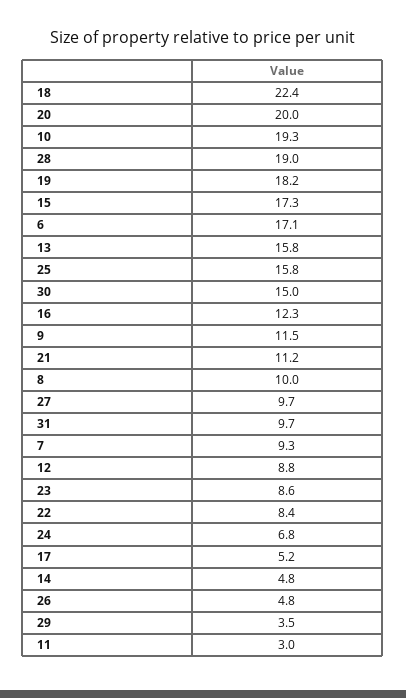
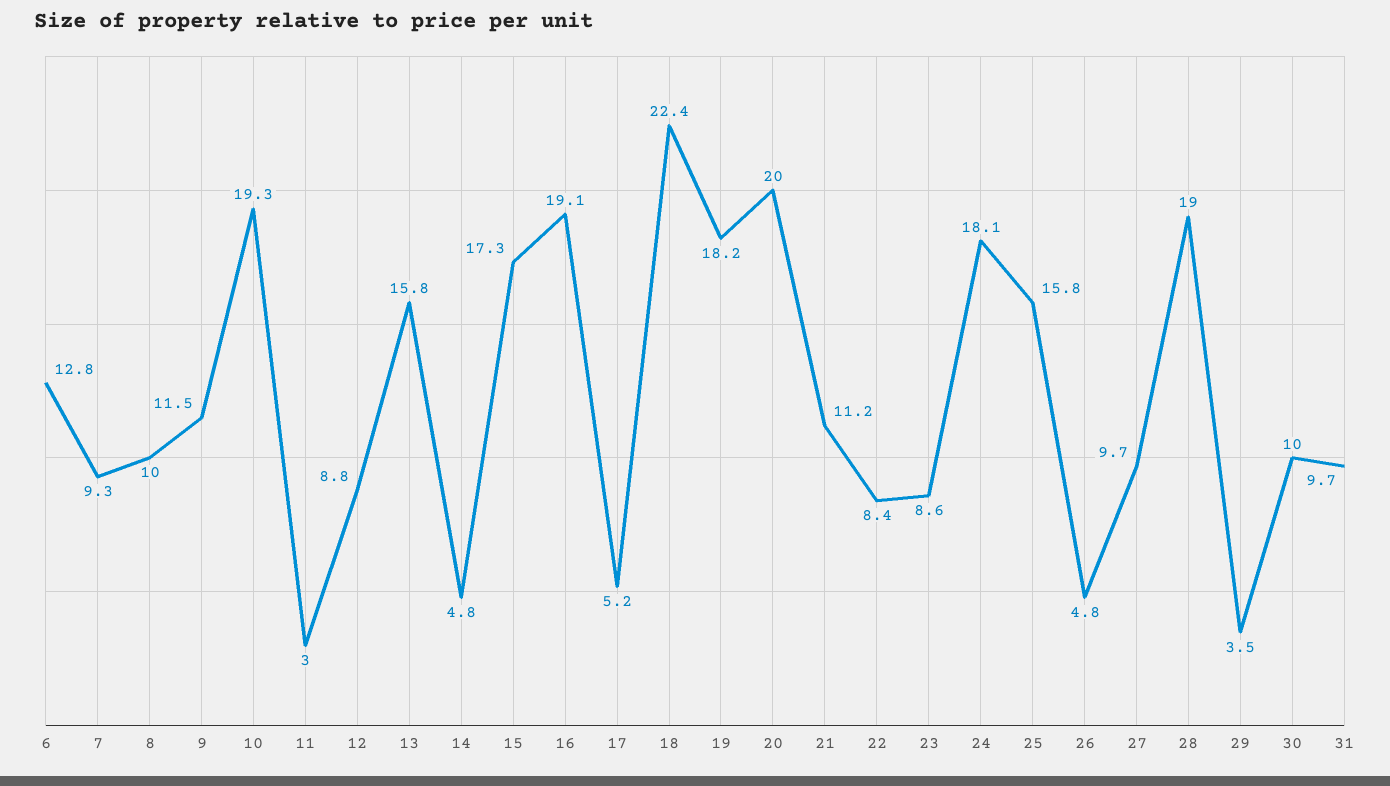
6: 17.1 -> 12.8
30: 15 -> 10
16: 12.3 -> 19.1
24: 6.8 -> 18.1

